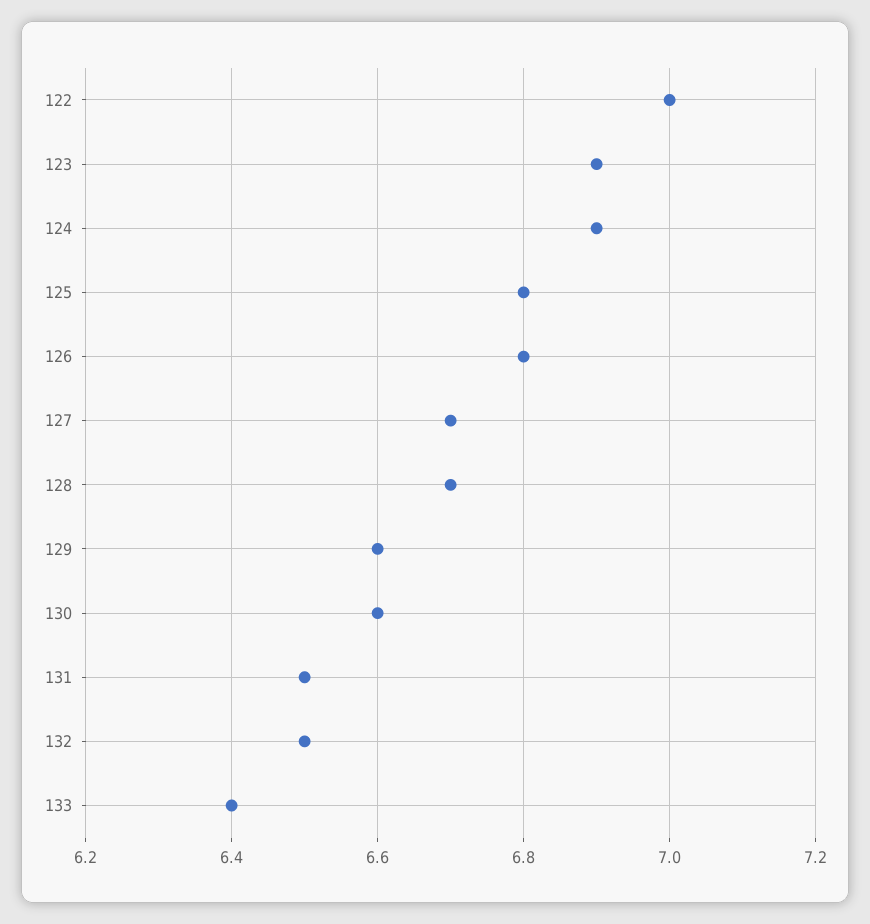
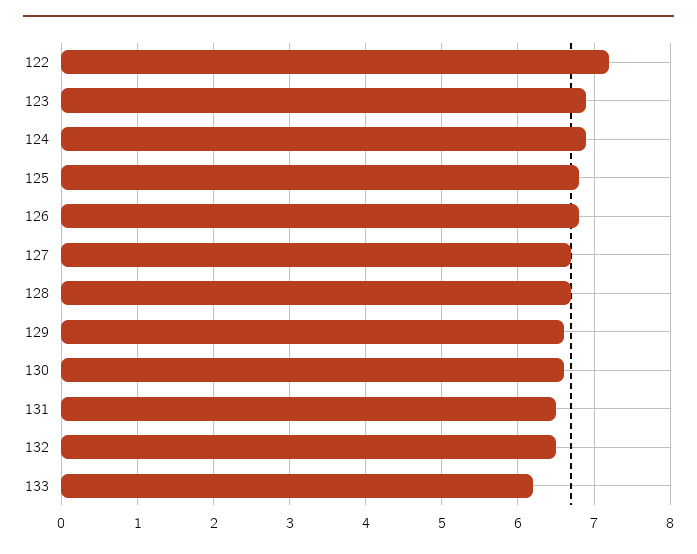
122: 7 -> 7.2
133: 6.4 -> 6.2

